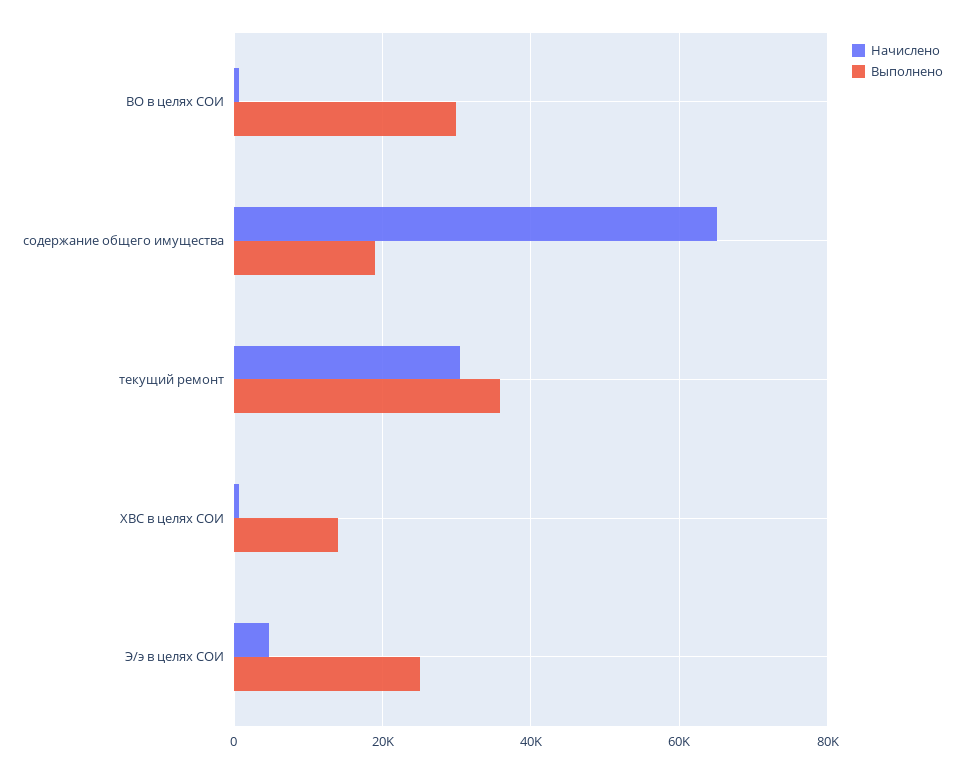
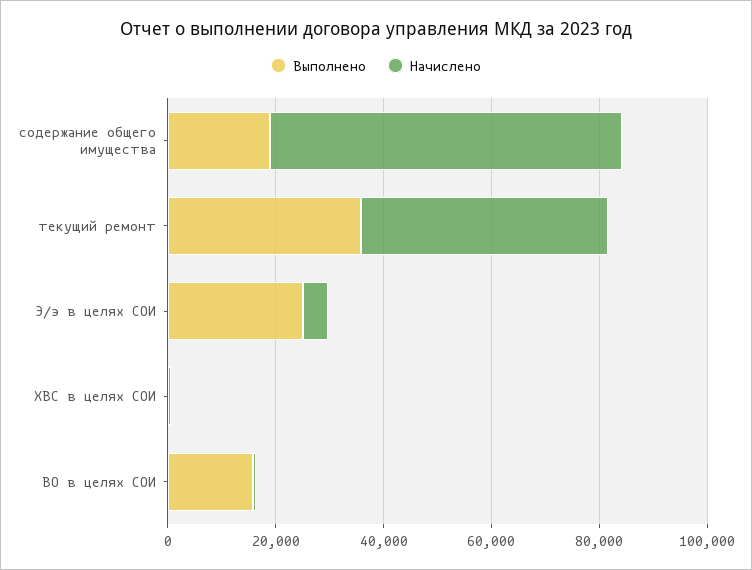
Выполнено, ВО в целях СОИ: 30000 -> 15000
Начислено, текущий ремонт: 30000 -> 45000
Выполнено, ХВС в целях СОИ: 14000 -> 0

